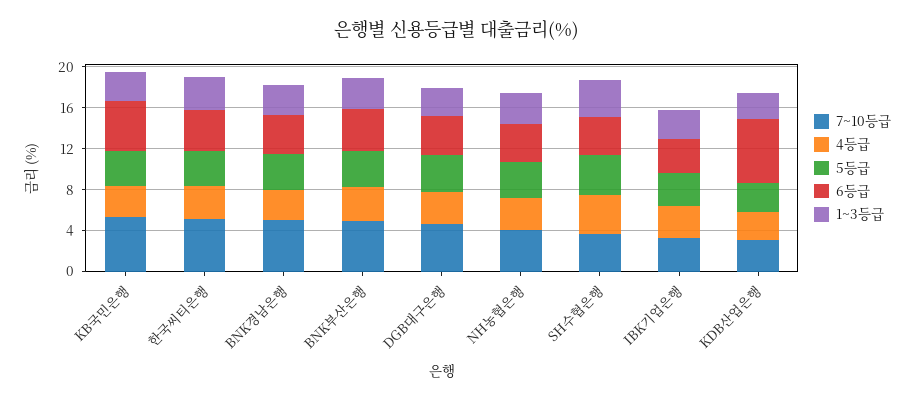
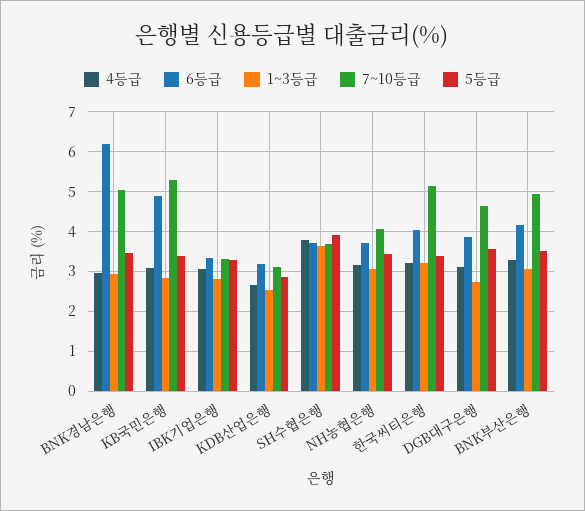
6등급, BNK경남은행: 4 -> 6.2
6등급, KDB산업은행: 6 -> 3.2

